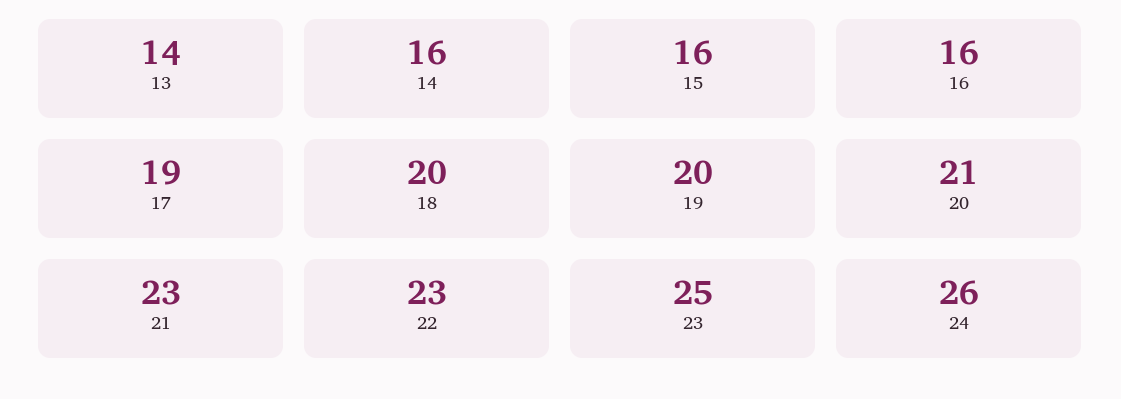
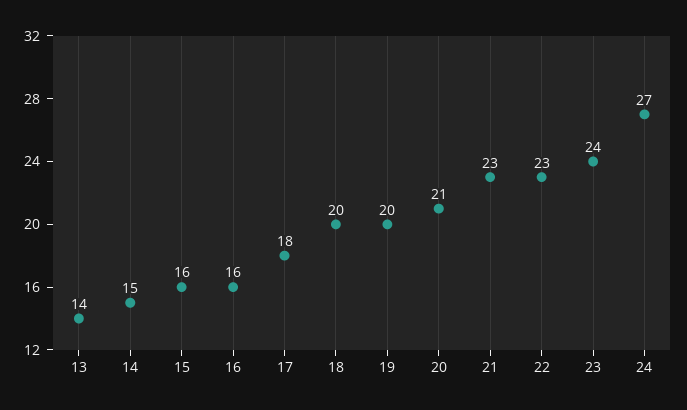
14: 16 -> 15
17: 19 -> 18
23: 25 -> 24
24: 26 -> 27

